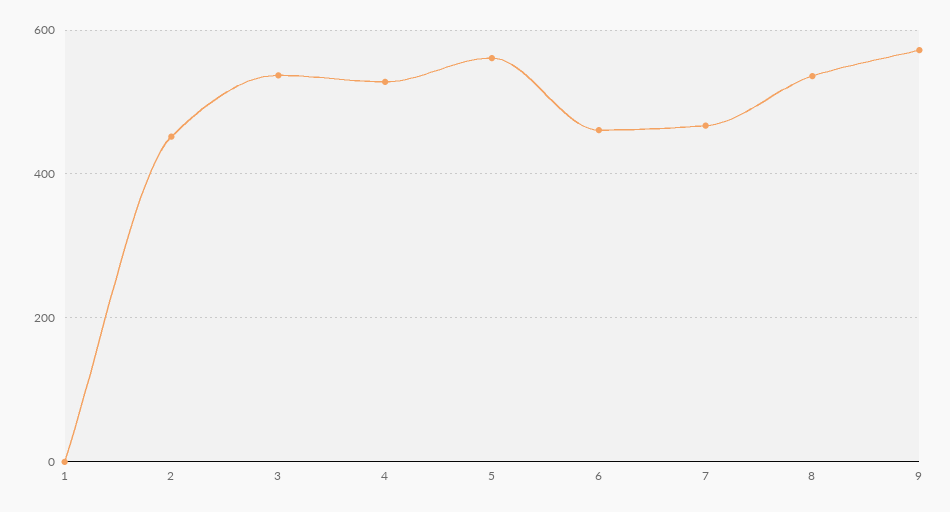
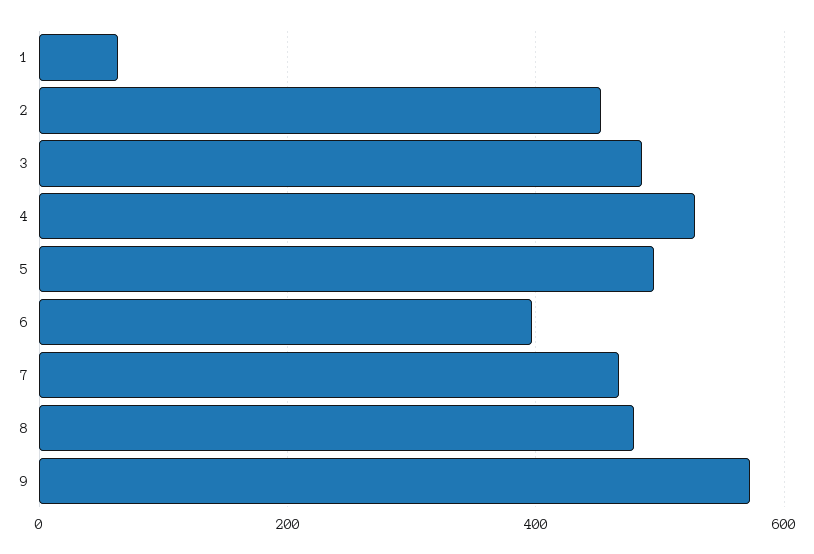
1: 0 -> 60
3: 540 -> 480
5: 560 -> 500
6: 460 -> 400
8: 540 -> 480

